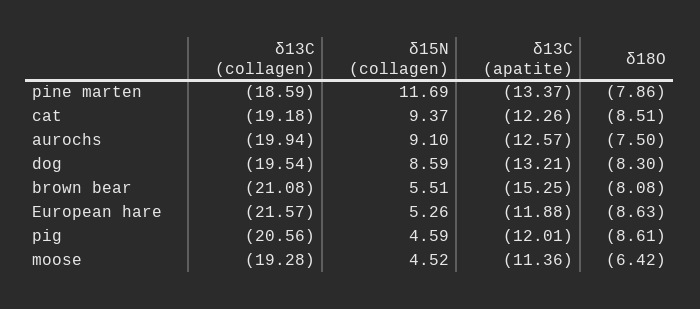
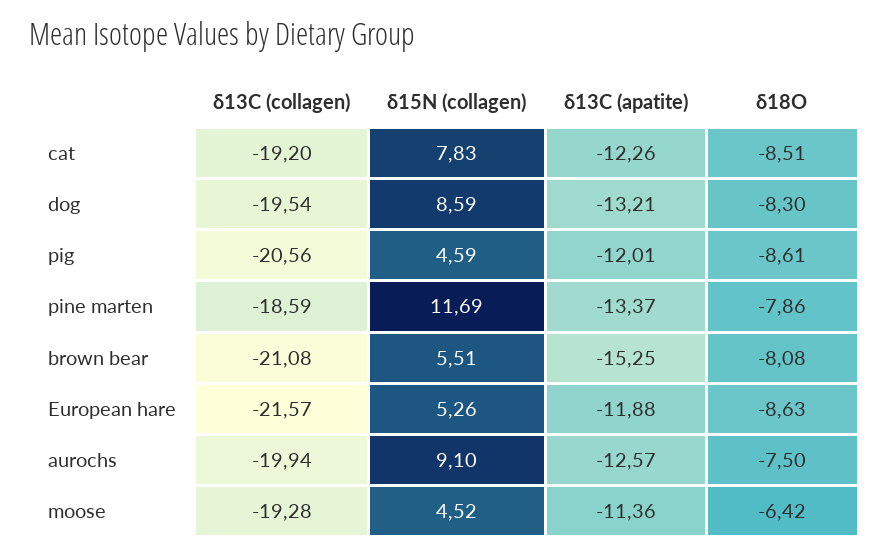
δ13C (collagen), cat: -19.18 -> -19.2
δ15N (collagen), cat: 9.37 -> 7.83

